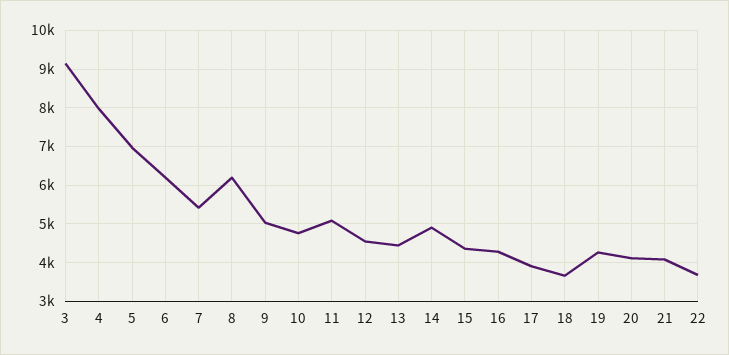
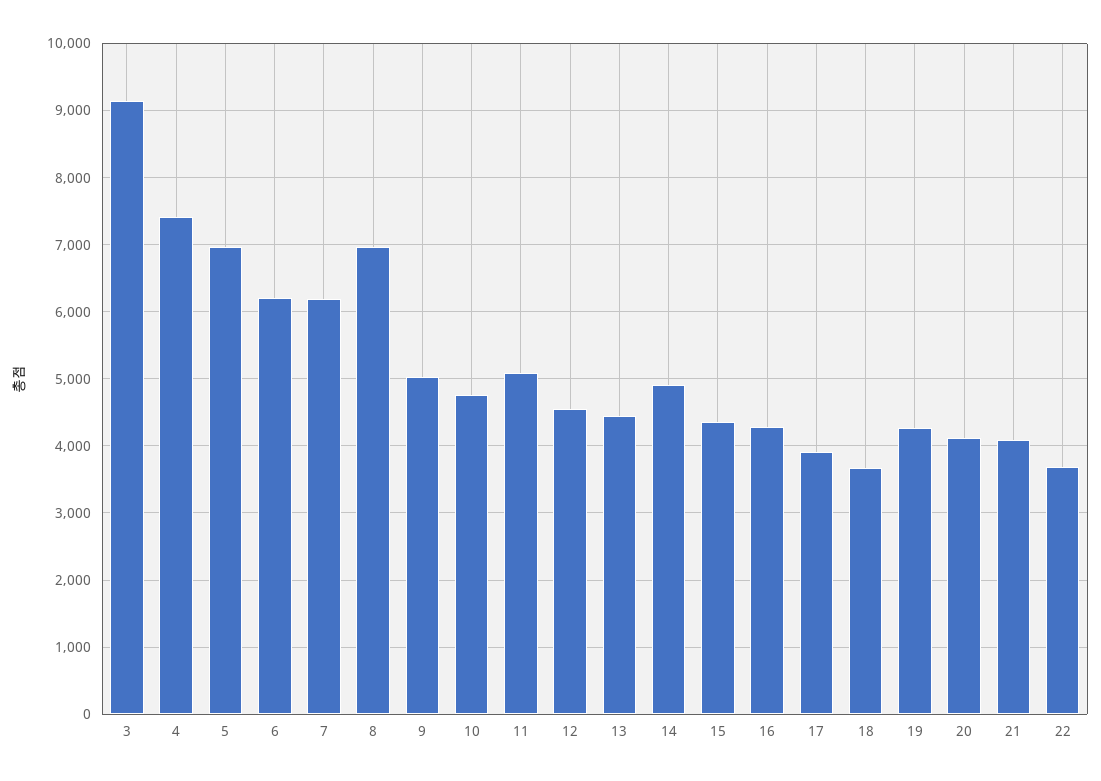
4: 8000 -> 7400
7: 5400 -> 6200
8: 6200 -> 7000

